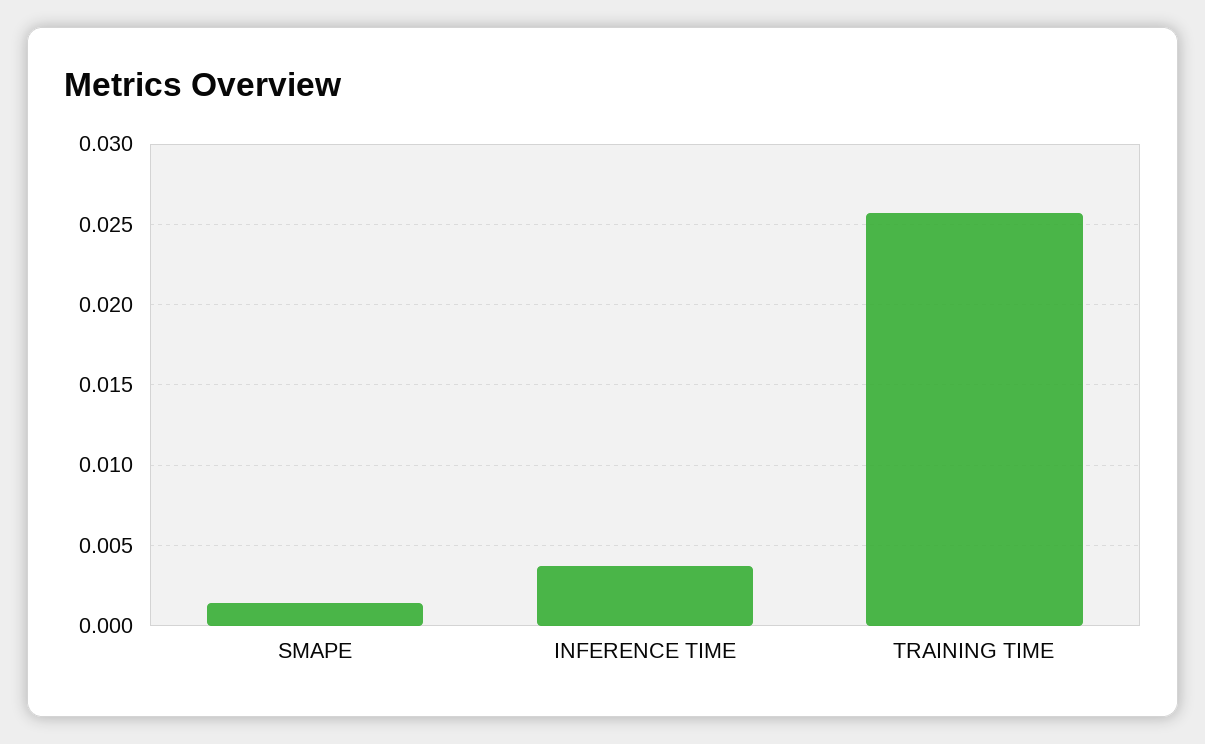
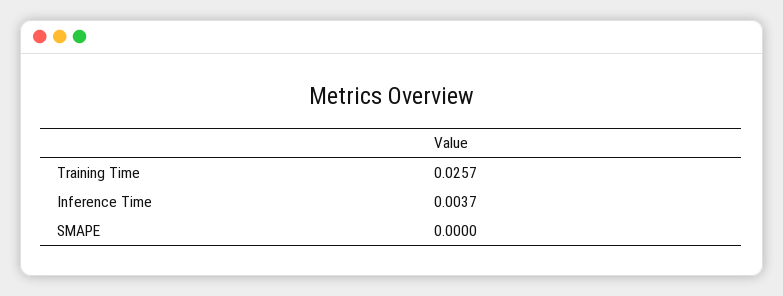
SMAPE: 0.0015 -> 0

